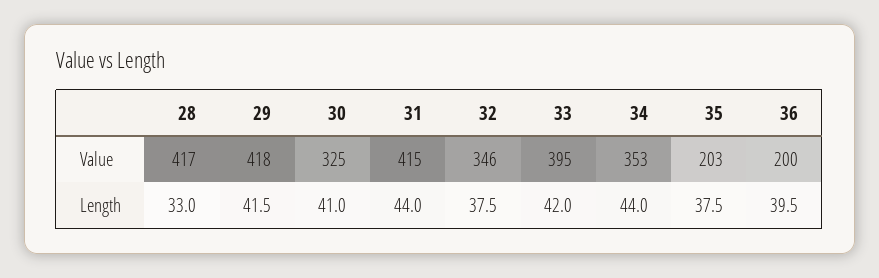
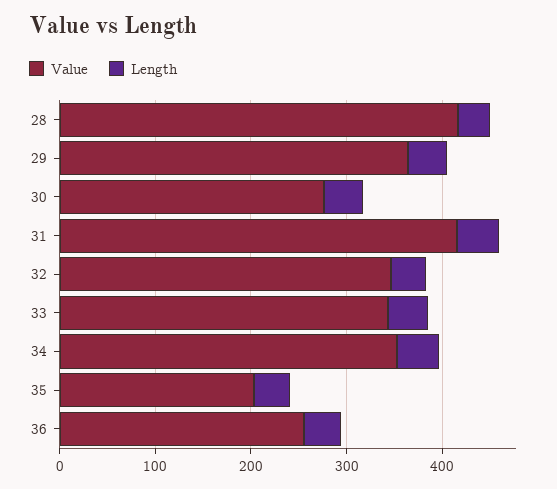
Value, 29: 418 -> 360
Value, 30: 325 -> 280
Value, 33: 395 -> 340
Value, 36: 200 -> 260

